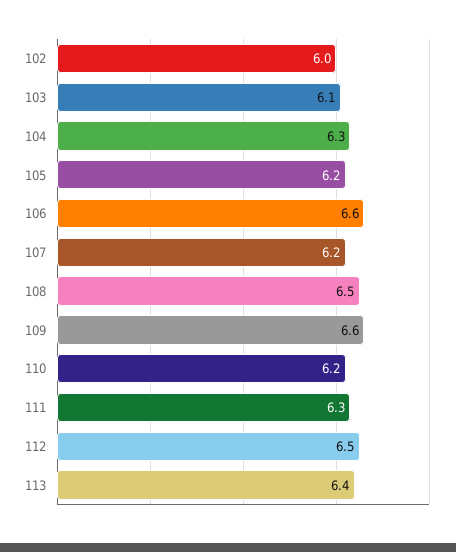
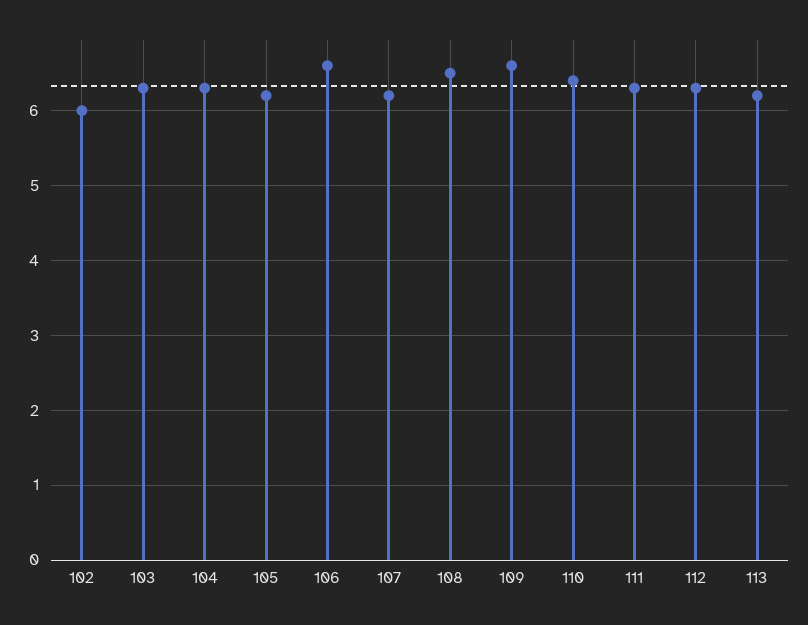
103: 6.1 -> 6.3
110: 6.2 -> 6.4
112: 6.5 -> 6.3
113: 6.4 -> 6.2

